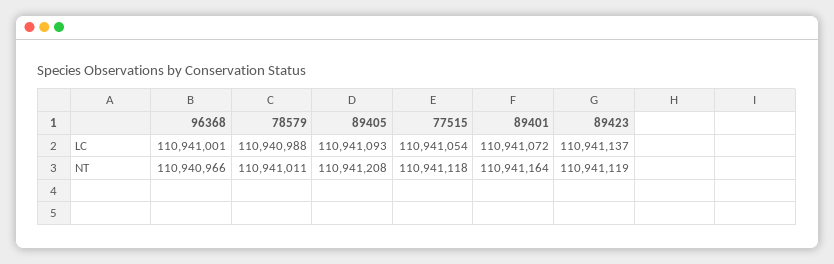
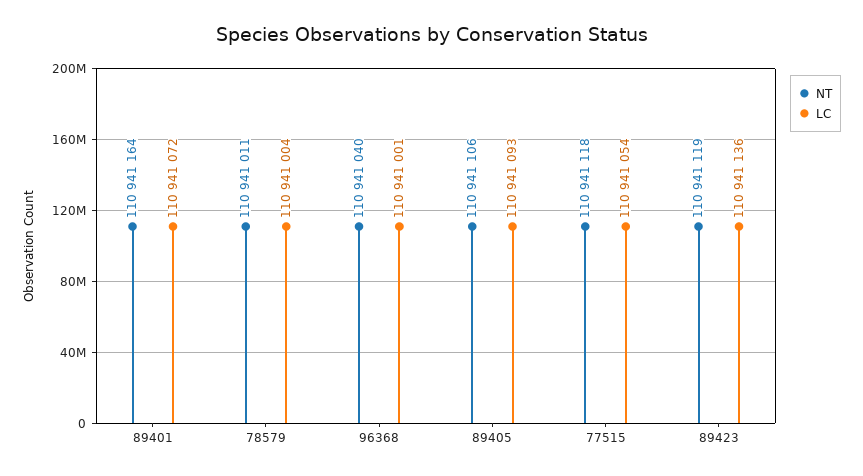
LC, 78579: 110940988 -> 110941004
LC, 89423: 110941137 -> 110941136
NT, 96368: 110940966 -> 110941040
NT, 89405: 110941208 -> 110941106

